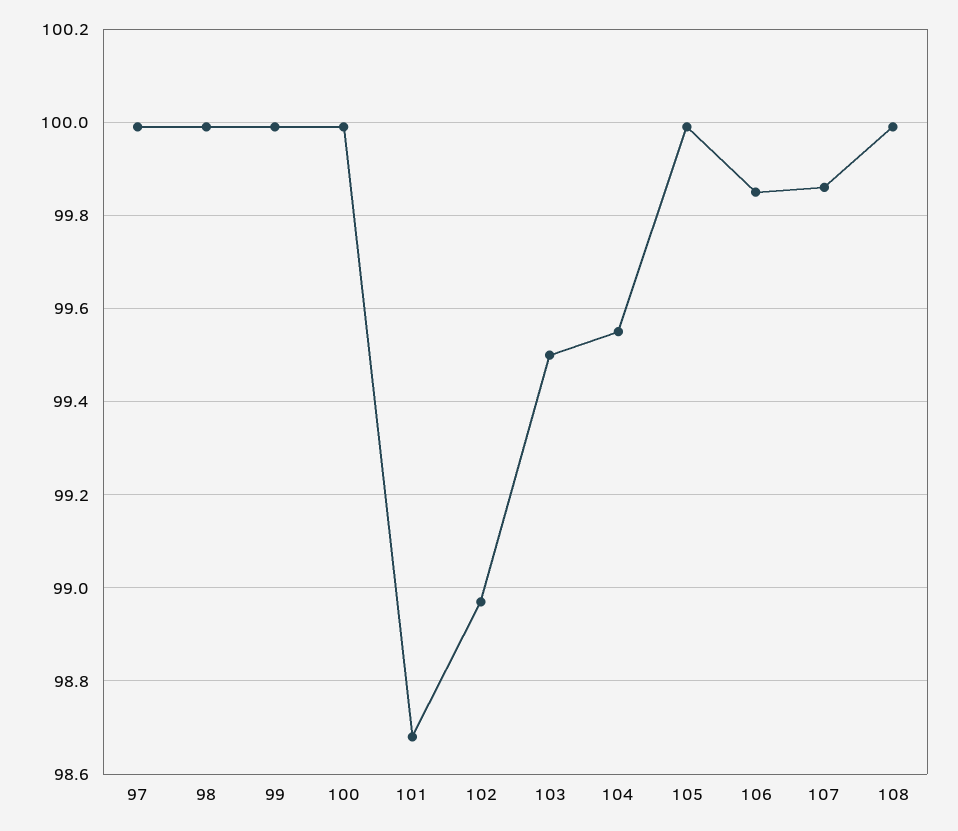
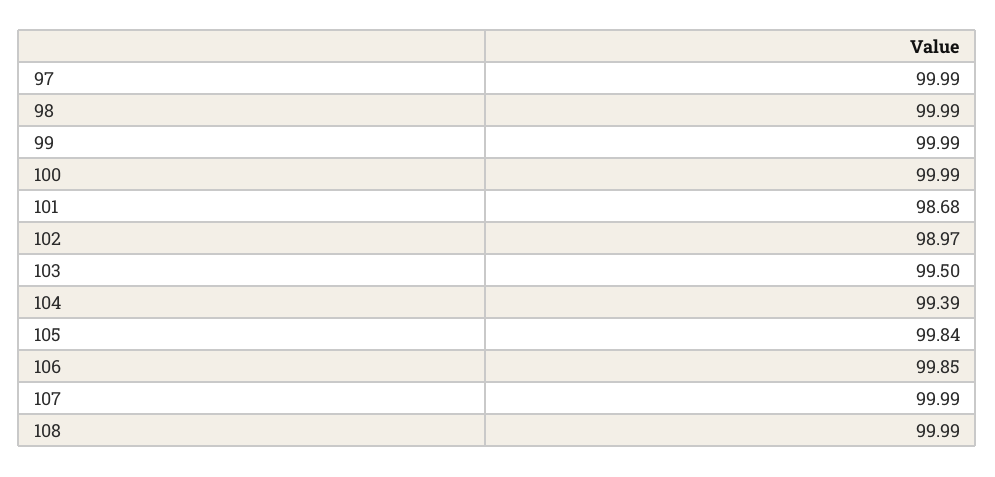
104: 99.55 -> 99.39
105: 100 -> 99.84
107: 99.85 -> 99.99

